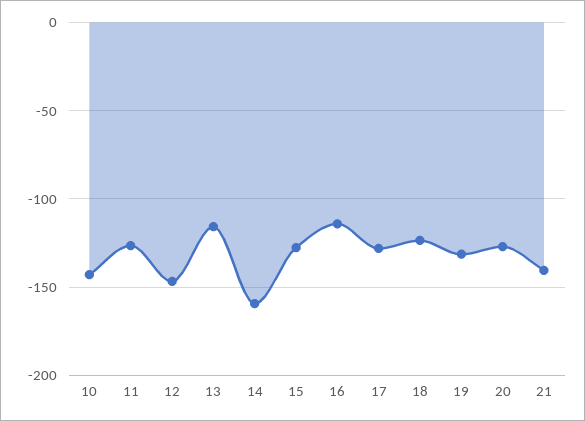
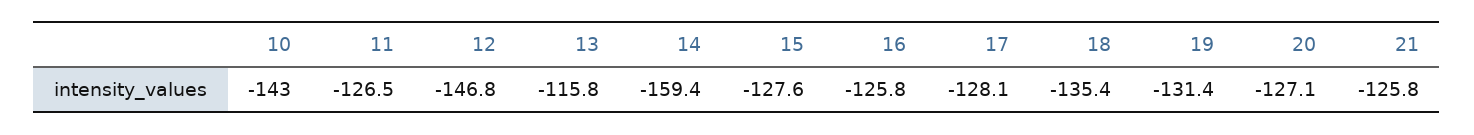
16: -115 -> -125.8
18: -125 -> -135.4
21: -140 -> -125.8

